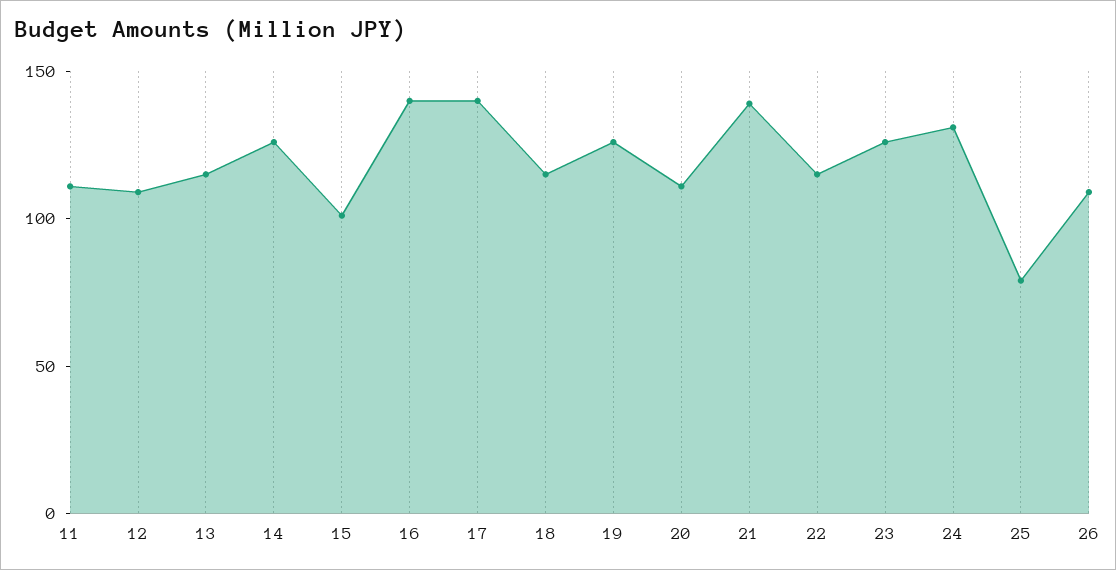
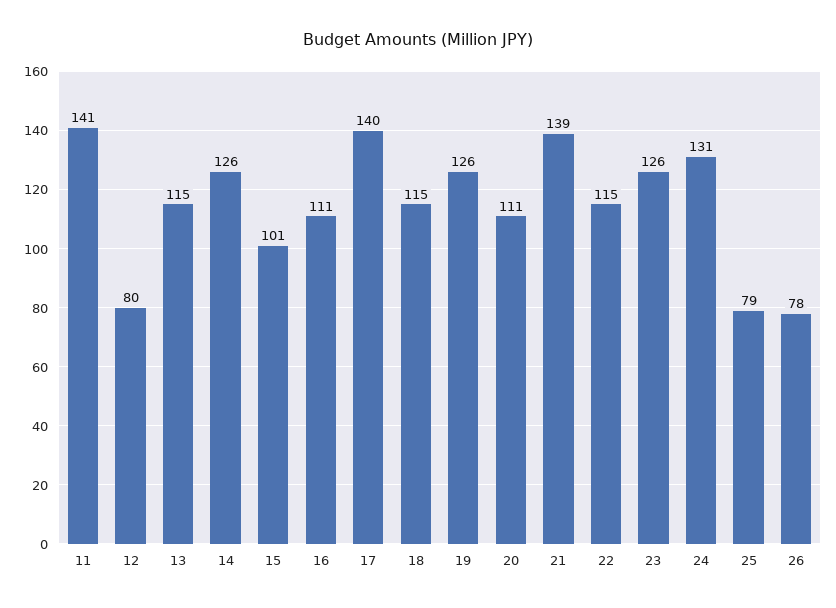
11: 110 -> 141
12: 110 -> 80
16: 140 -> 111
26: 110 -> 78

